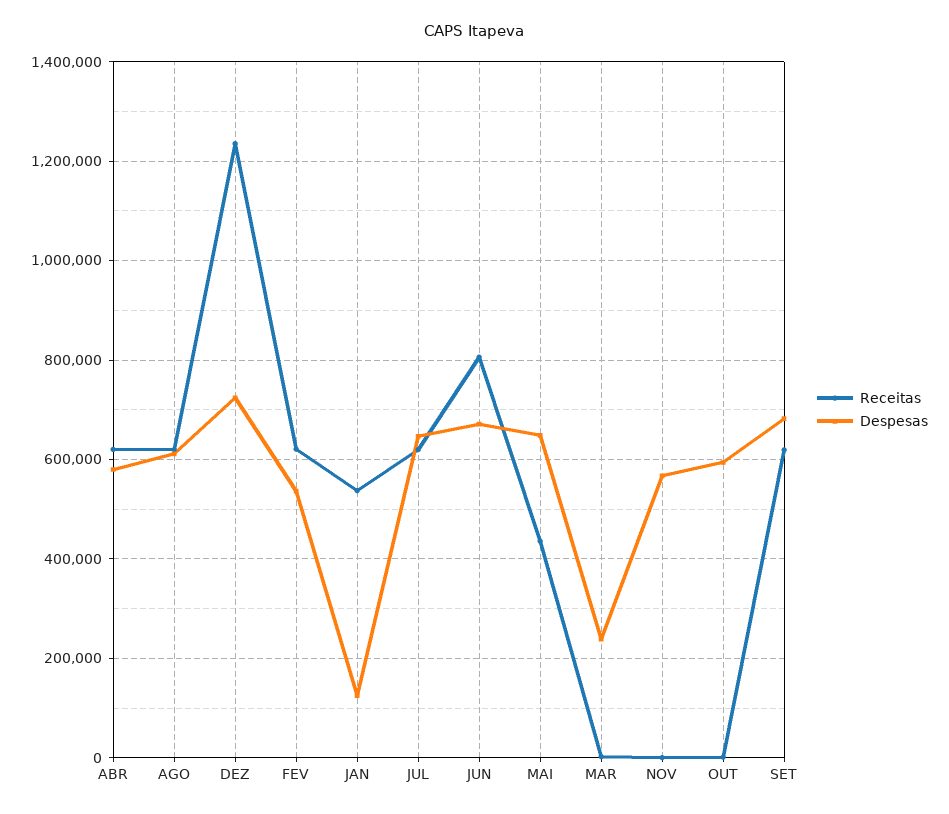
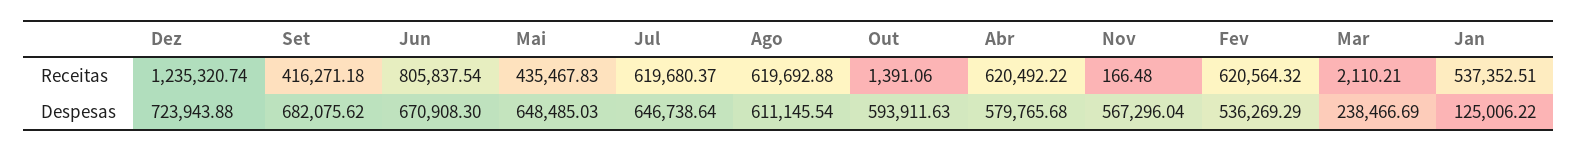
Receitas, SET: 620000 -> 416271.18

